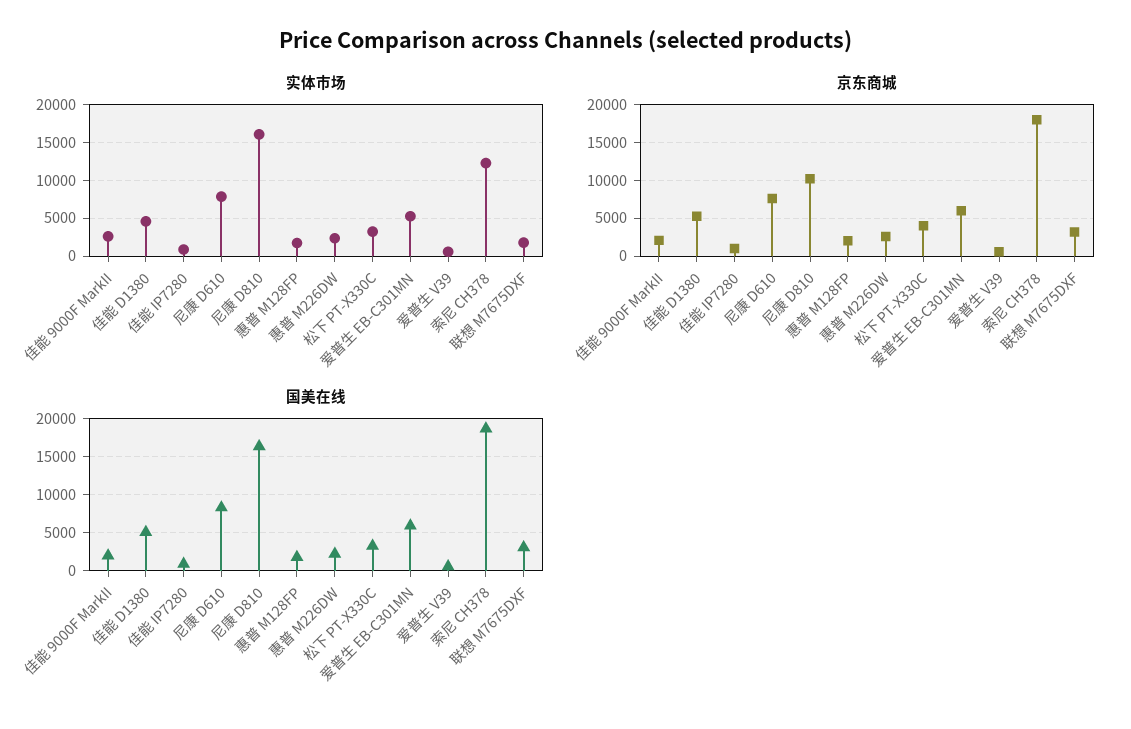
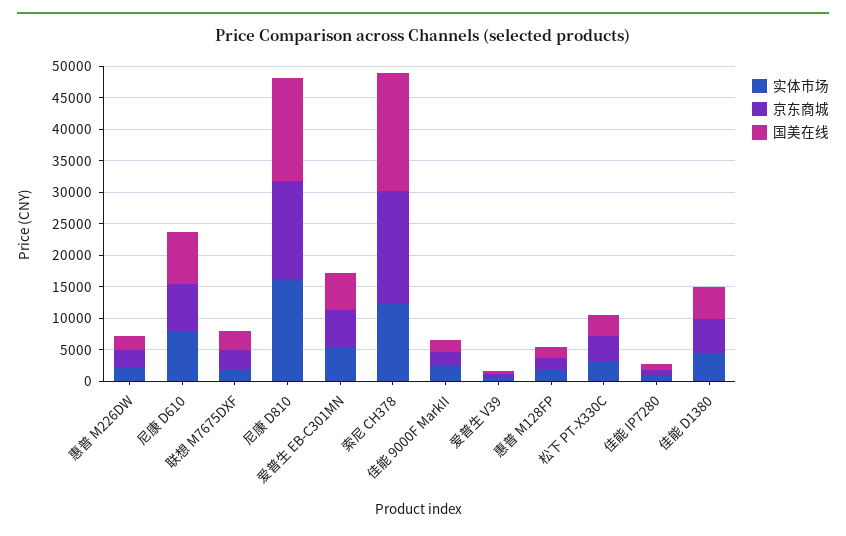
京东商城, 尼康 D810: 10000 -> 15000

